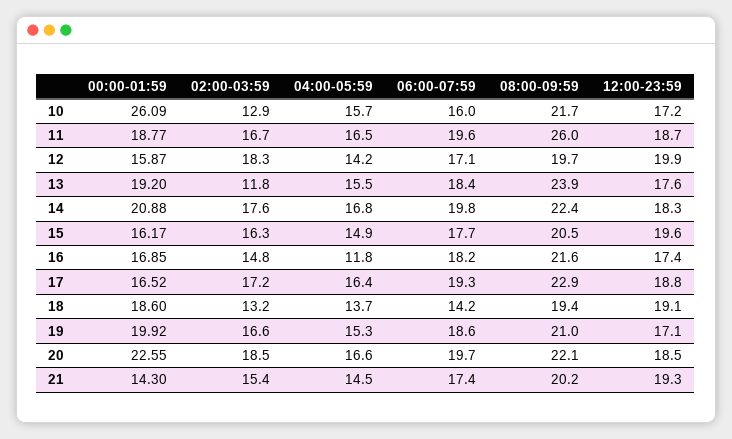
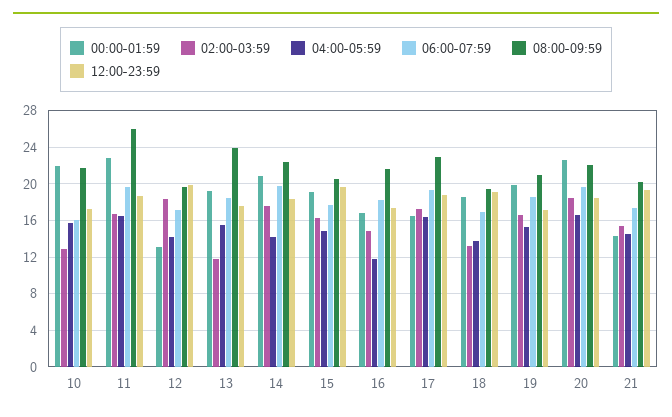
00:00-01:59, 10: 26.09 -> 22
00:00-01:59, 11: 18.77 -> 23
00:00-01:59, 12: 15.87 -> 13
04:00-05:59, 14: 16.8 -> 14
00:00-01:59, 15: 16.17 -> 19
06:00-07:59, 18: 14.2 -> 17

